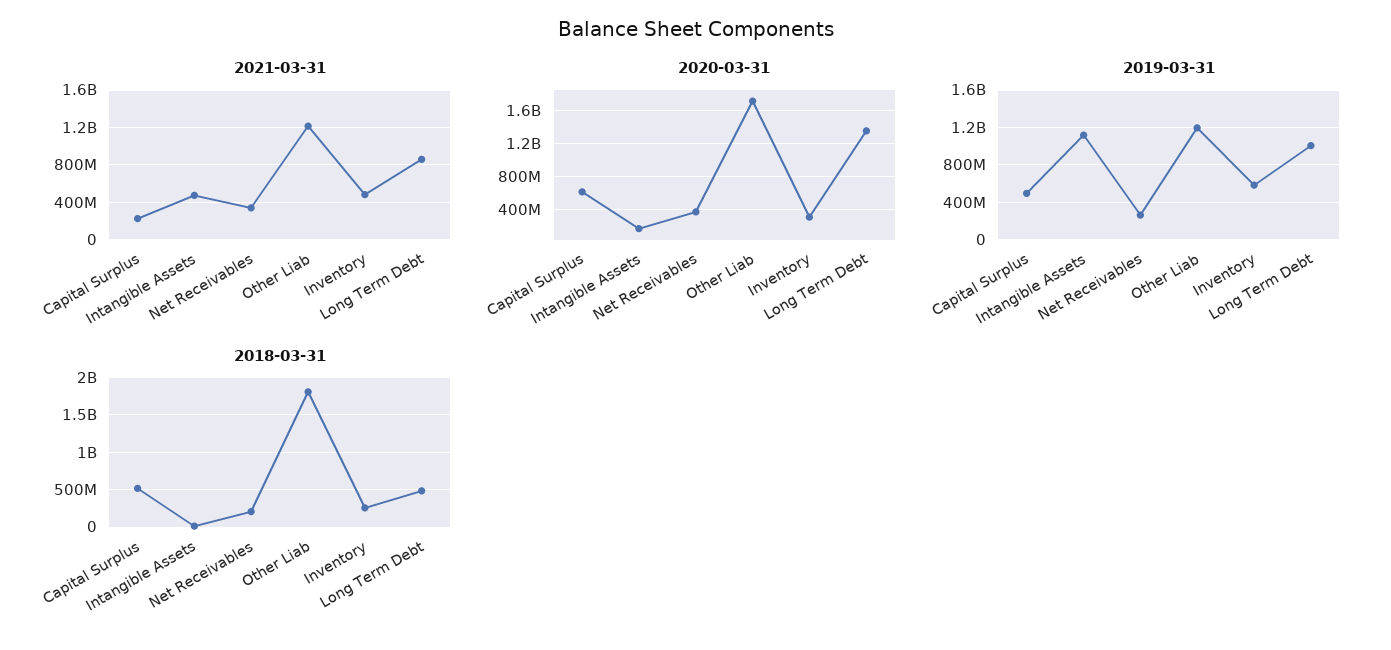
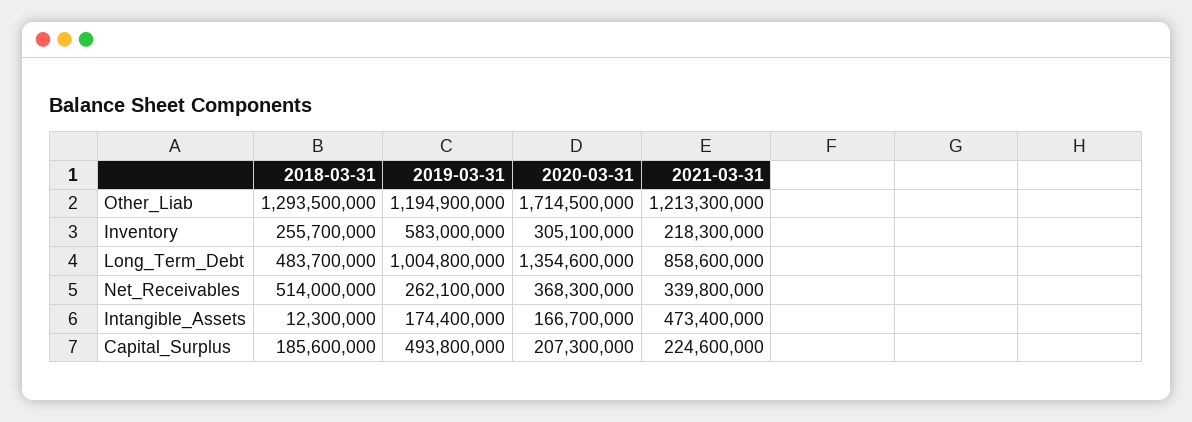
2021-03-31, Inventory: 500000000 -> 218300000
2020-03-31, Capital Surplus: 600000000 -> 207300000
2019-03-31, Intangible Assets: 1100000000 -> 174400000
2018-03-31, Capital Surplus: 500000000 -> 185600000
2018-03-31, Net Receivables: 200000000 -> 514000000
2018-03-31, Other Liab: 1800000000 -> 1293500000

